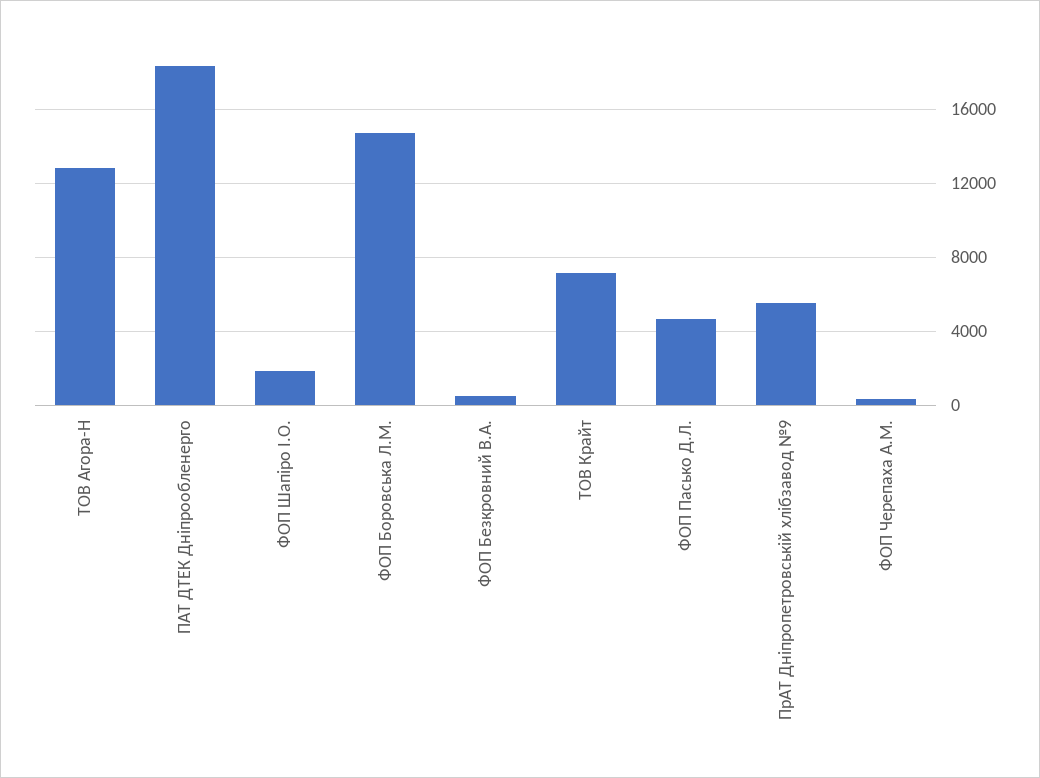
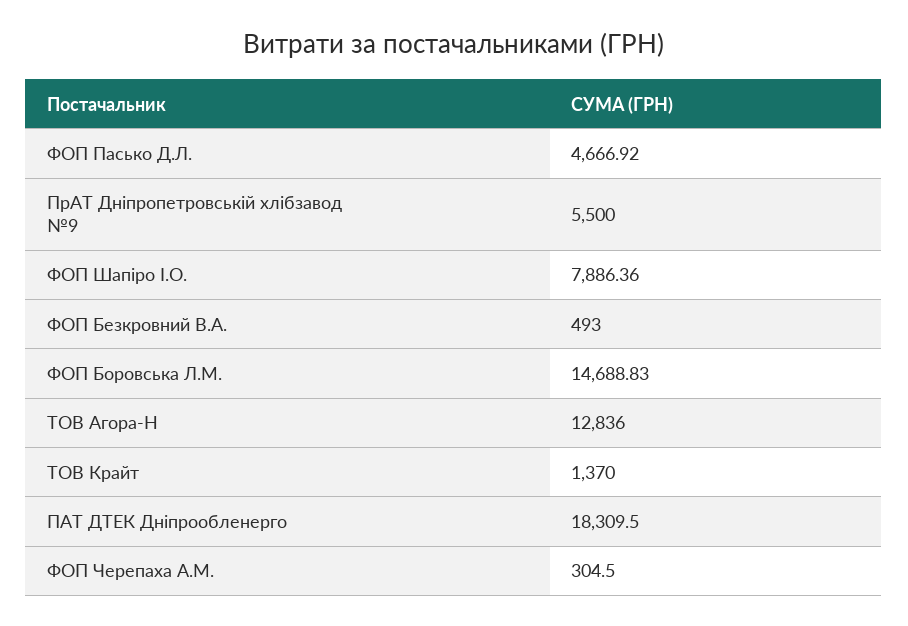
ФОП Шапіро І.О.: 2000 -> 7886.36
ТОВ Крайт: 7000 -> 1370

